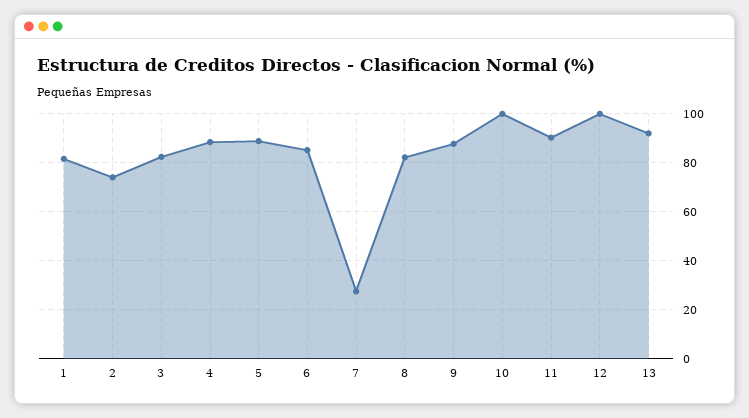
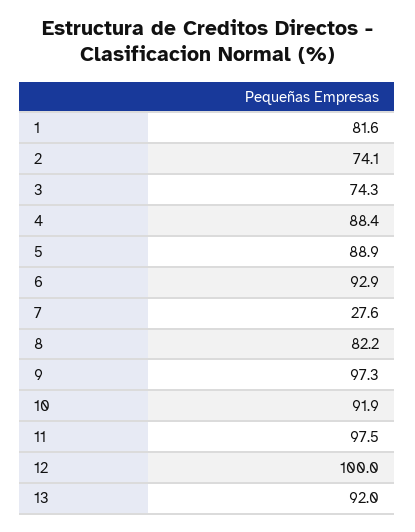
3: 82.5 -> 74.3
6: 85 -> 92.9
9: 87.5 -> 97.3
10: 100 -> 91.9
11: 90 -> 97.5

